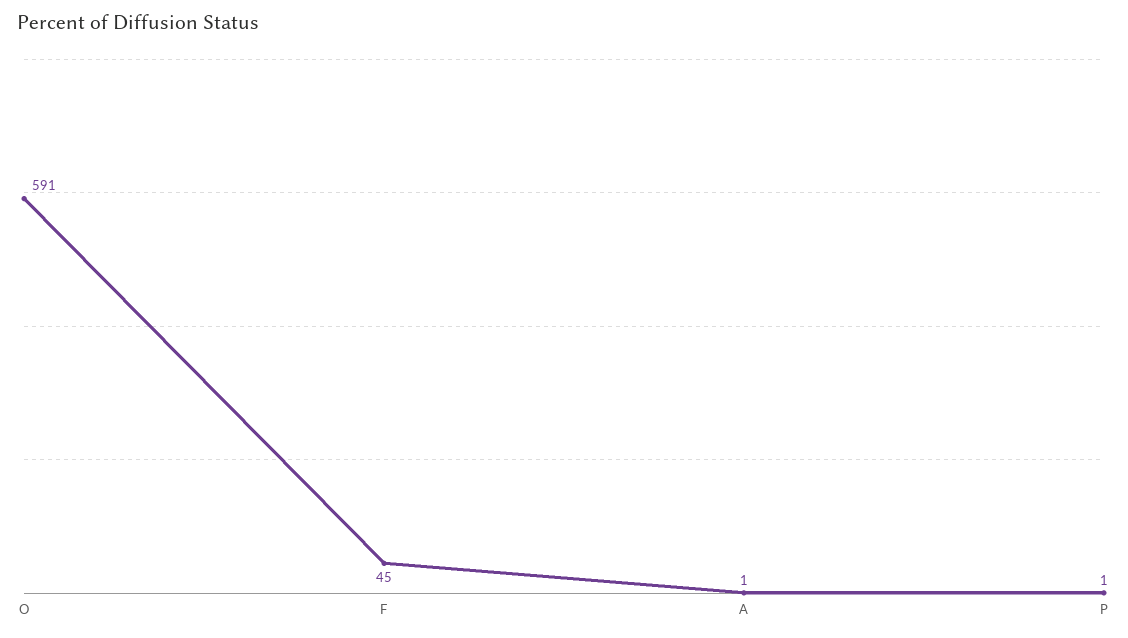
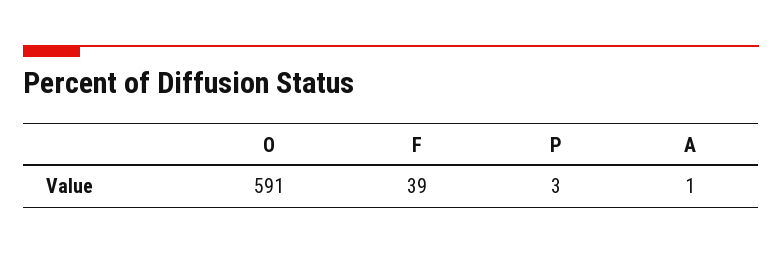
F: 45 -> 39
P: 1 -> 3

